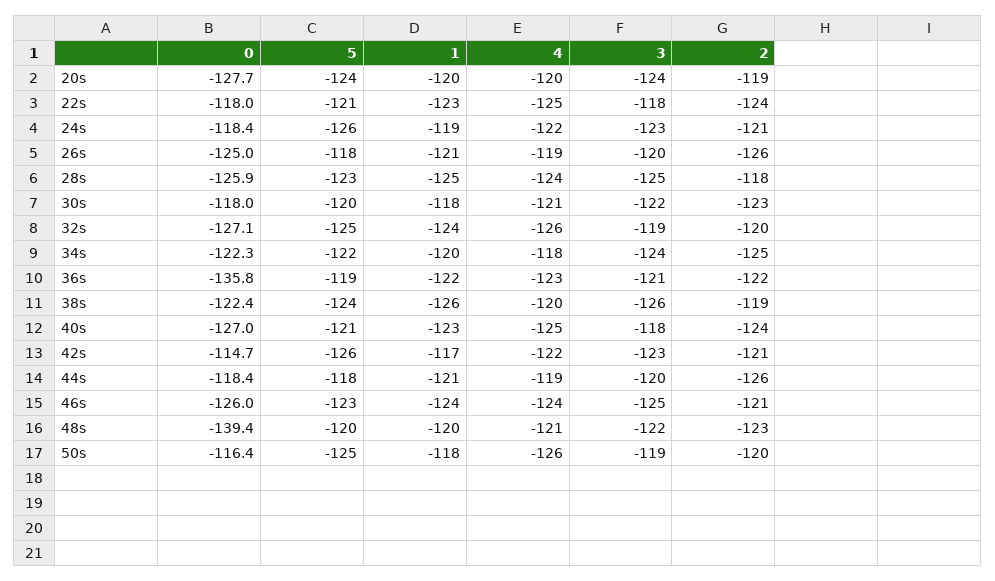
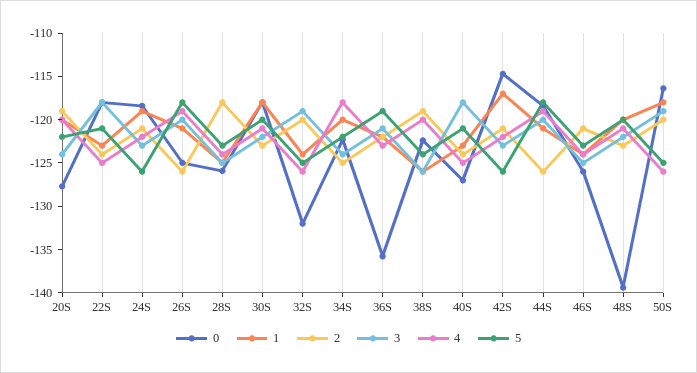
5, 20s: -124 -> -122
0, 32s: -127.1 -> -132

